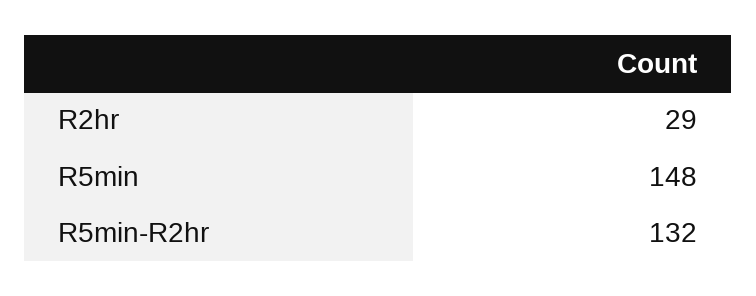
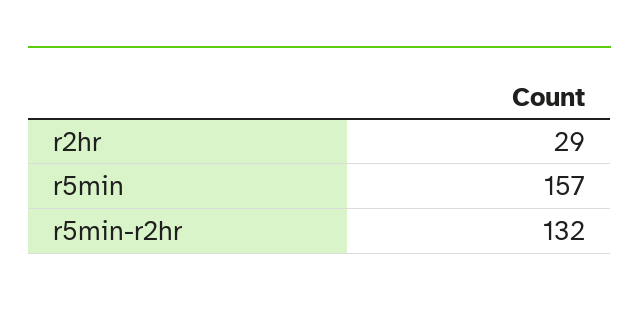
R5min: 148 -> 157

